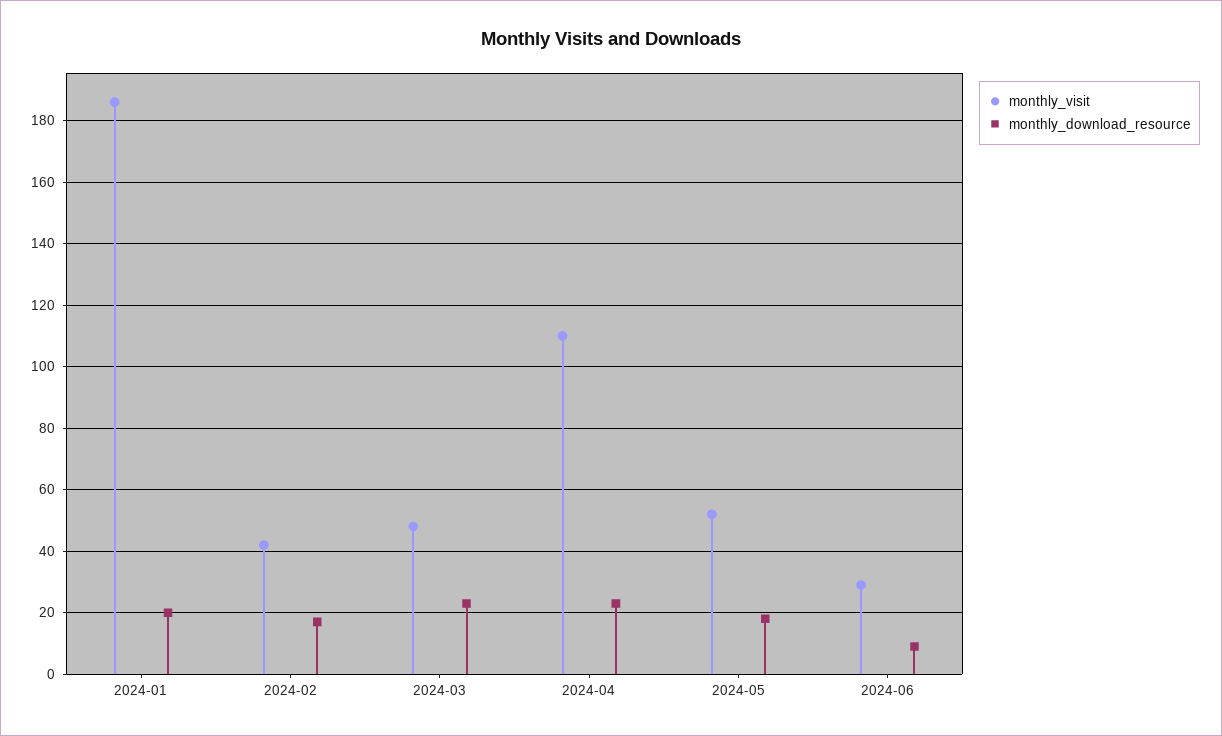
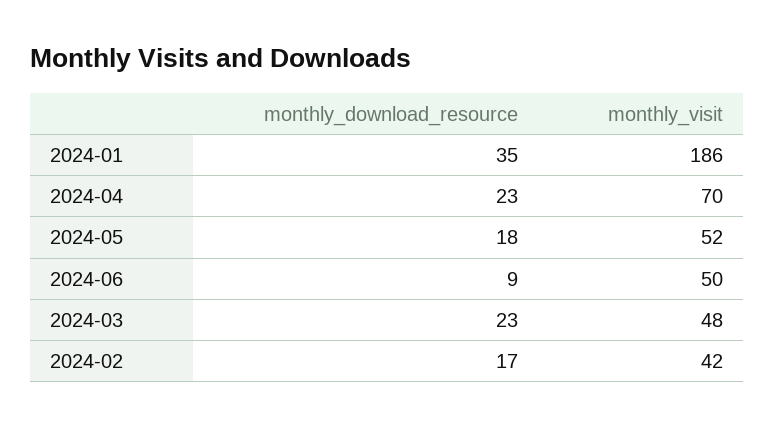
monthly_download_resource, 2024-01: 20 -> 35
monthly_visit, 2024-04: 110 -> 70
monthly_visit, 2024-06: 30 -> 50

